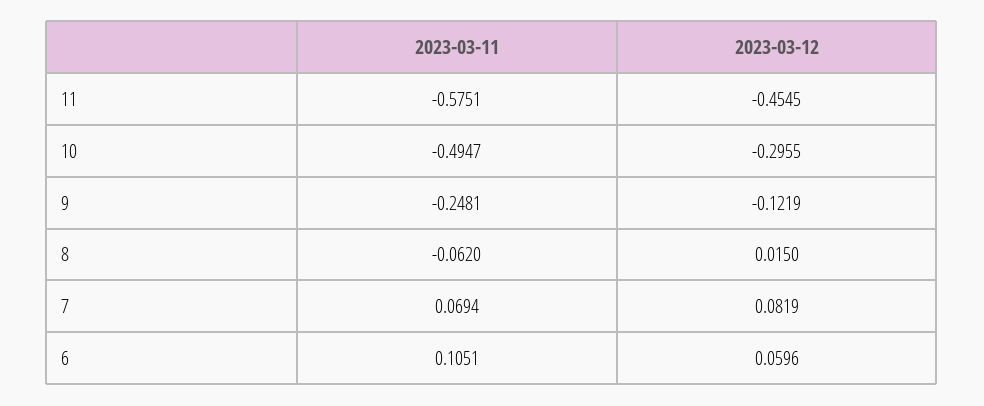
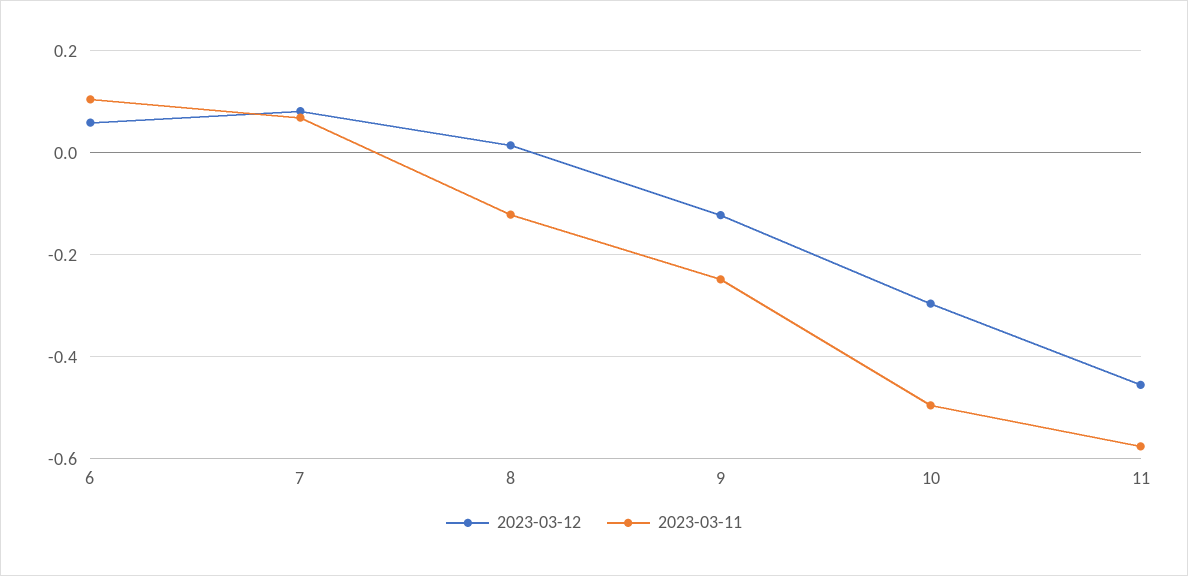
2023-03-11, 8: -0.062 -> -0.12

